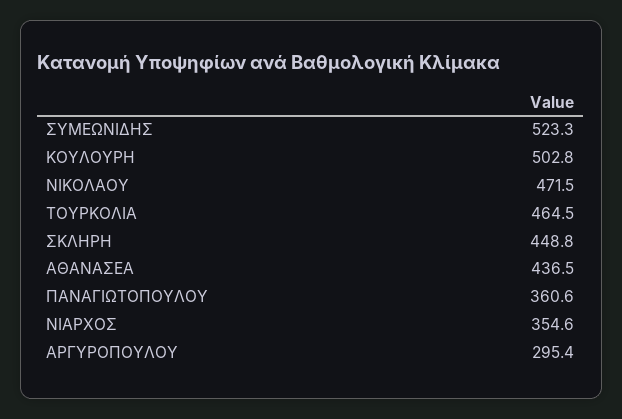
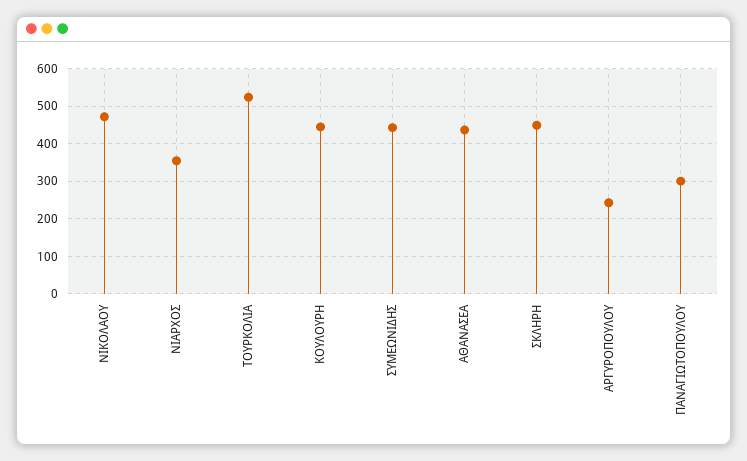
ΣΥΜΕΩΝΙΔΗΣ: 523.3 -> 440
ΚΟΥΛΟΥΡΗ: 502.8 -> 440
ΤΟΥΡΚΟΛΙΑ: 464.5 -> 520
ΠΑΝΑΓΙΩΤΟΠΟΥΛΟΥ: 360.6 -> 300
ΑΡΓΥΡΟΠΟΥΛΟΥ: 295.4 -> 240

